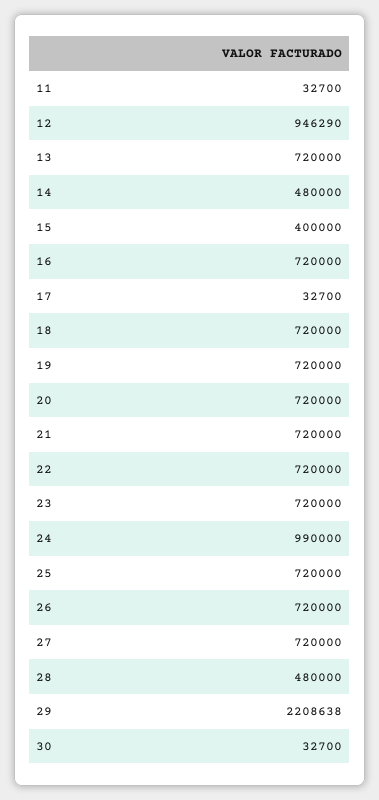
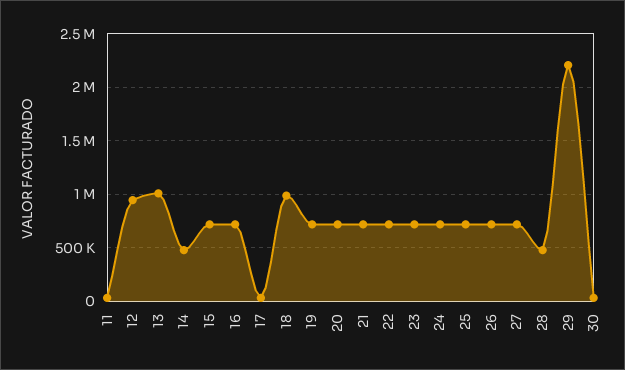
13: 720000 -> 1000000
15: 400000 -> 700000
18: 720000 -> 1000000
24: 990000 -> 700000

